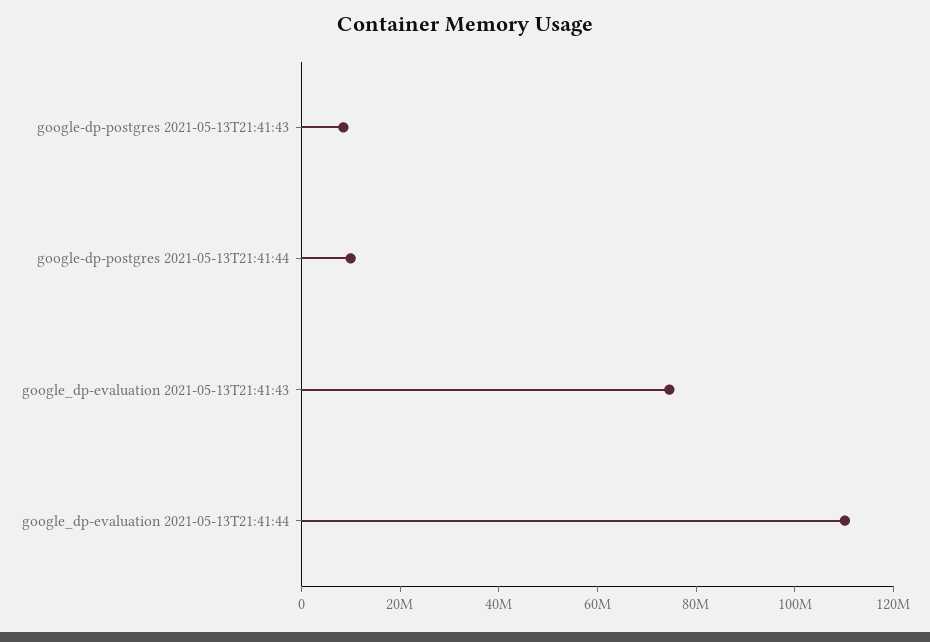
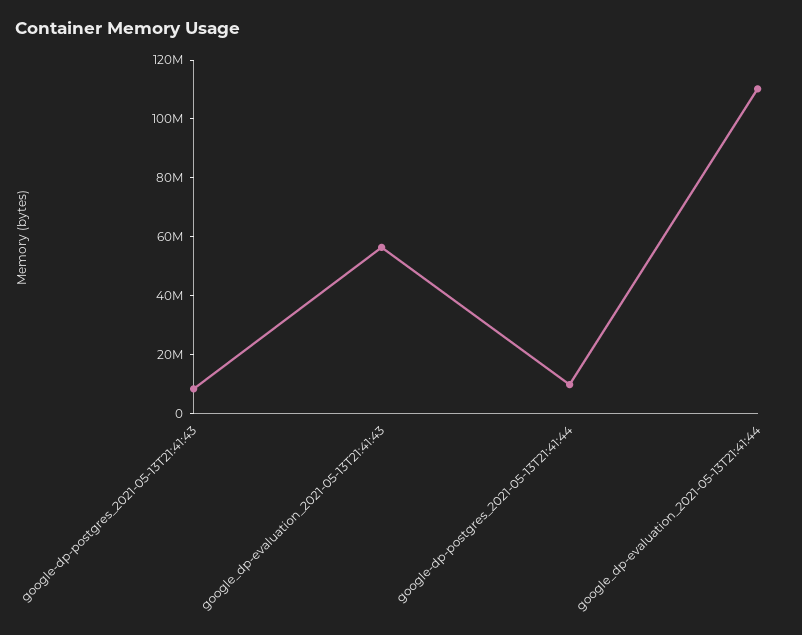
google_dp-evaluation 2021-05-13T21:41:43: 75000000 -> 55000000

